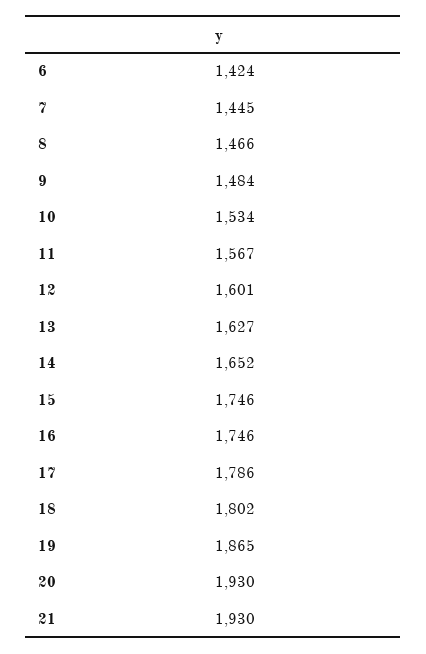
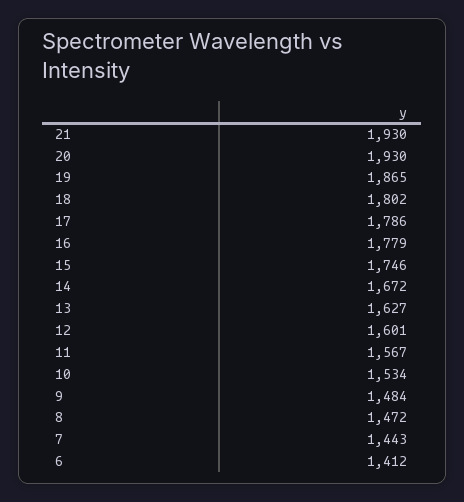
6: 1424 -> 1412
7: 1445 -> 1443
8: 1466 -> 1472
14: 1652 -> 1672
16: 1746 -> 1779

